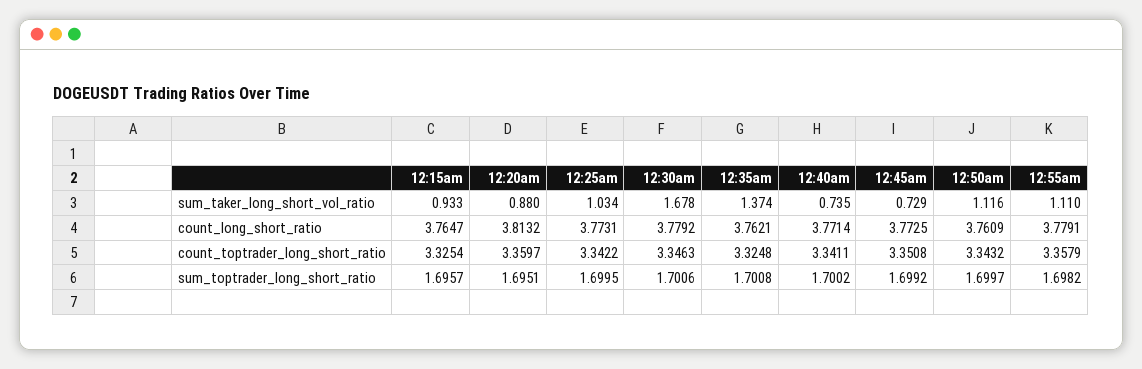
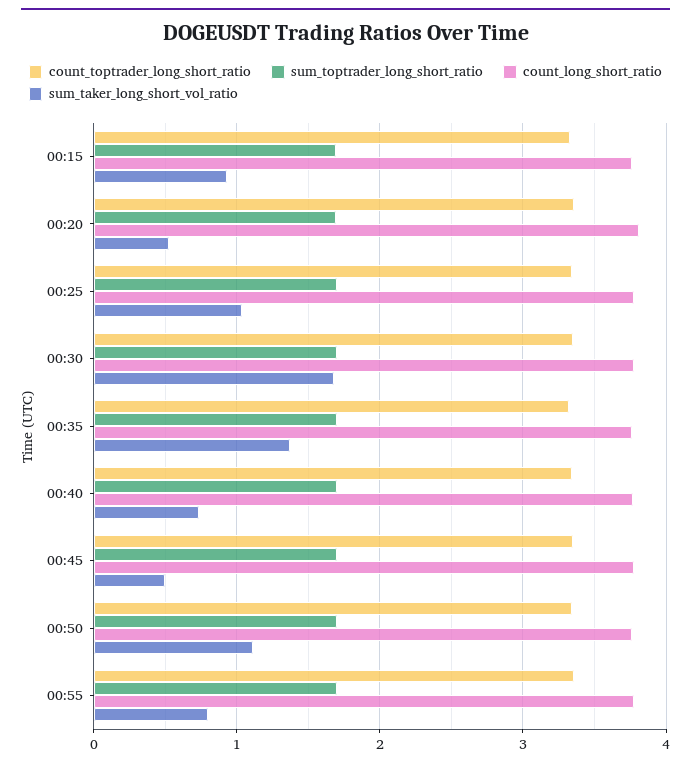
sum_taker_long_short_vol_ratio, 12:20am: 0.88 -> 0.5
sum_taker_long_short_vol_ratio, 12:45am: 0.729 -> 0.5
sum_taker_long_short_vol_ratio, 12:55am: 1.11 -> 0.8

